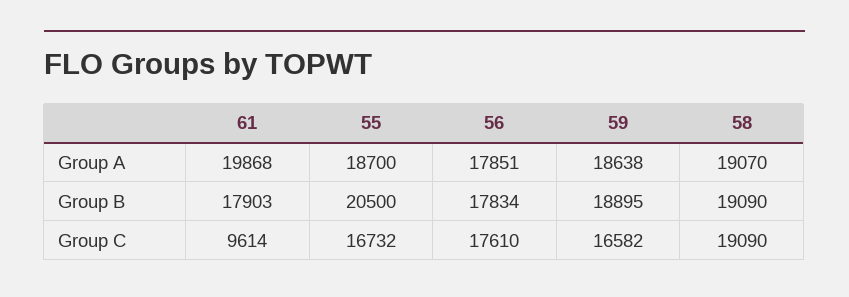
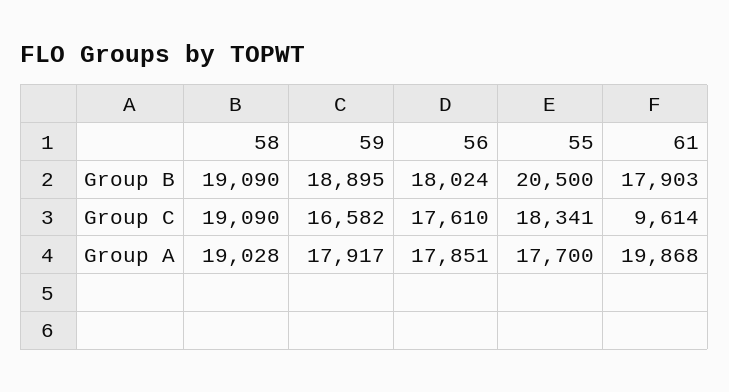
55, Group A: 18700 -> 17700
59, Group A: 18638 -> 17917
58, Group A: 19070 -> 19028
56, Group B: 17834 -> 18024
55, Group C: 16732 -> 18341

